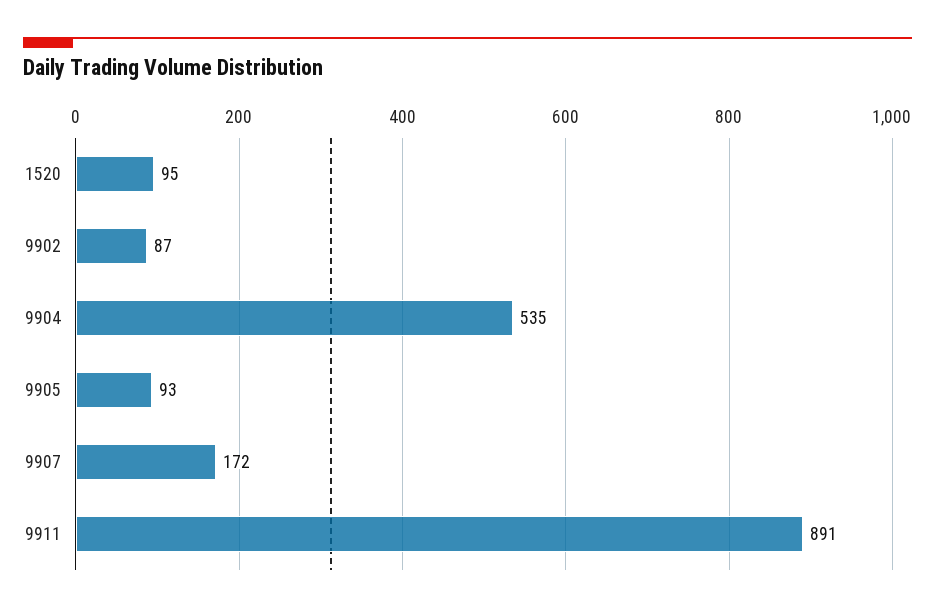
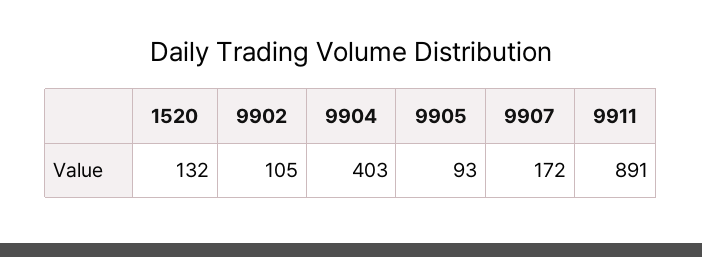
1520: 95 -> 132
9902: 87 -> 105
9904: 535 -> 403

